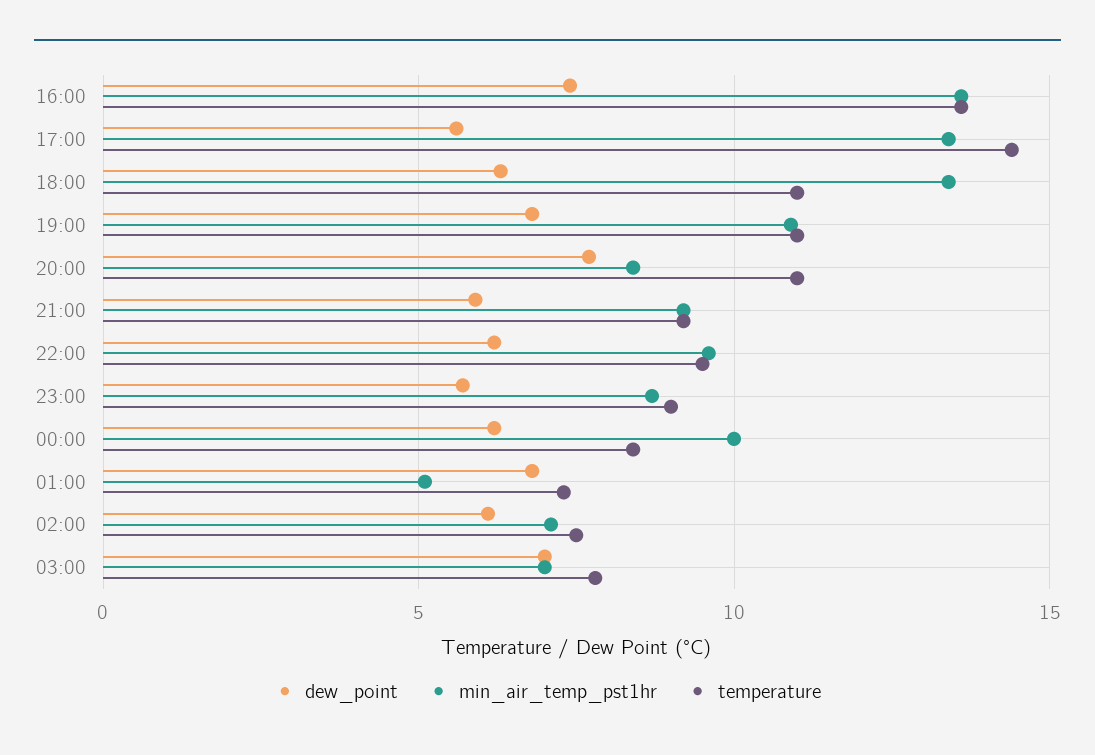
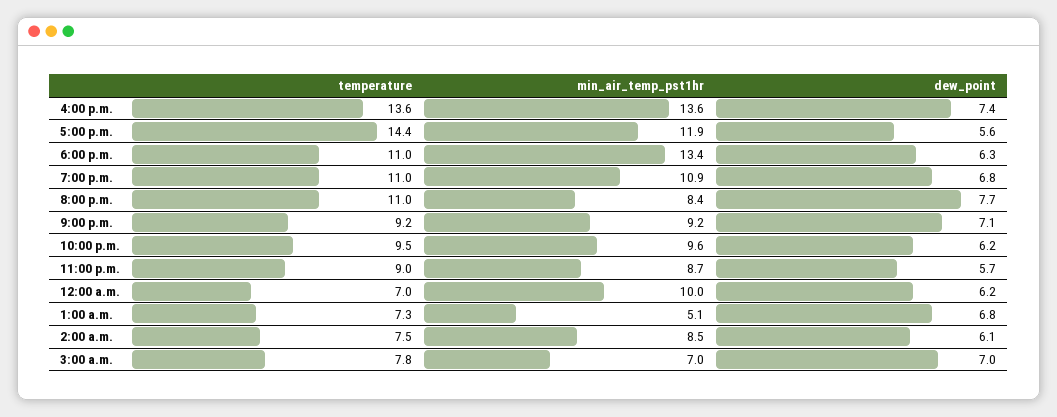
min_air_temp_pst1hr, 17:00: 13.5 -> 11.9
dew_point, 21:00: 6 -> 7.1
temperature, 00:00: 8.5 -> 7
min_air_temp_pst1hr, 02:00: 7 -> 8.5

